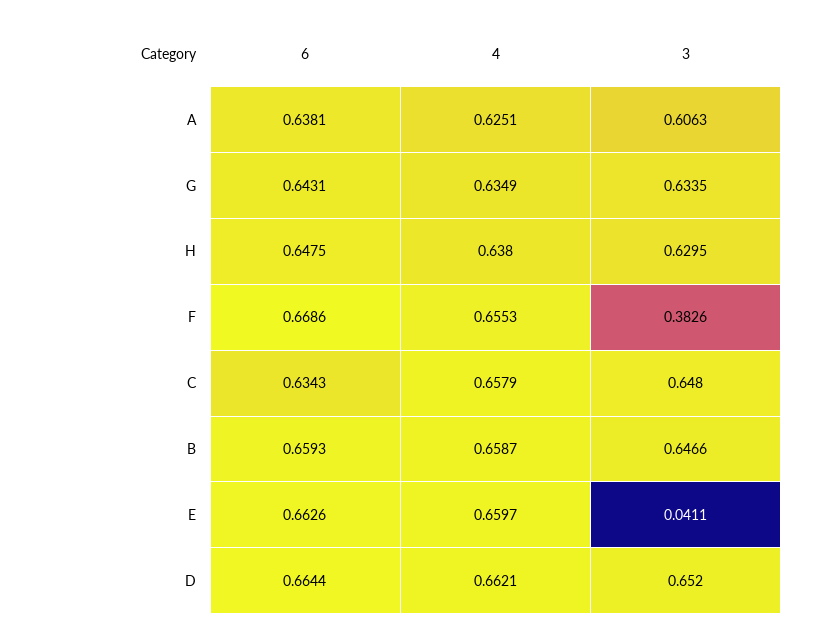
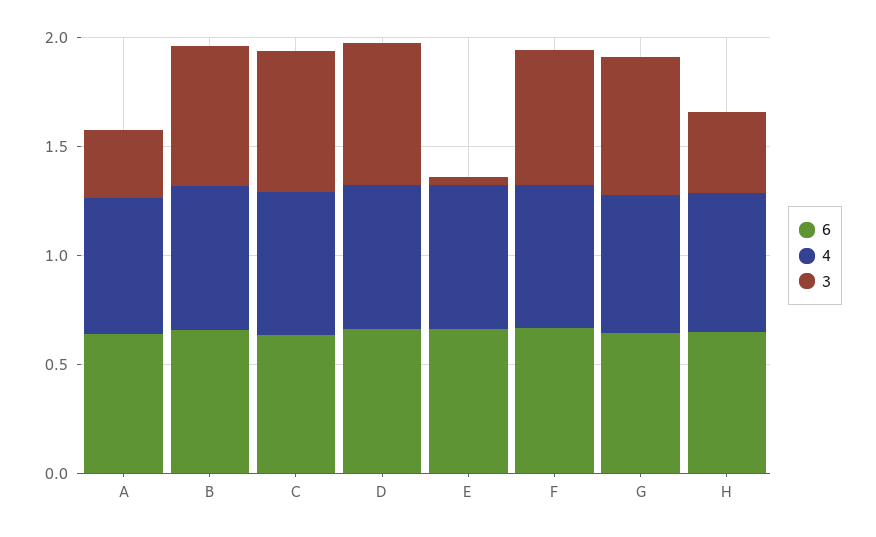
3, A: 0.6063 -> 0.3
3, H: 0.6295 -> 0.4
3, F: 0.3826 -> 0.6

